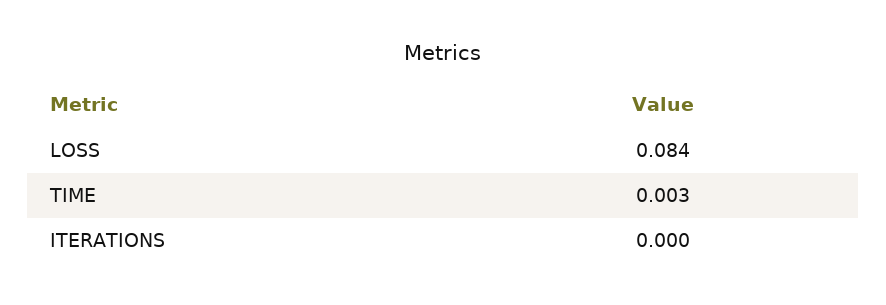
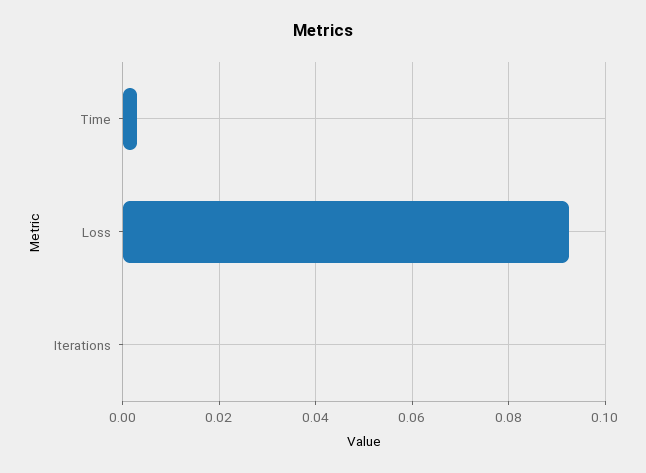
LOSS: 0.084 -> 0.092

